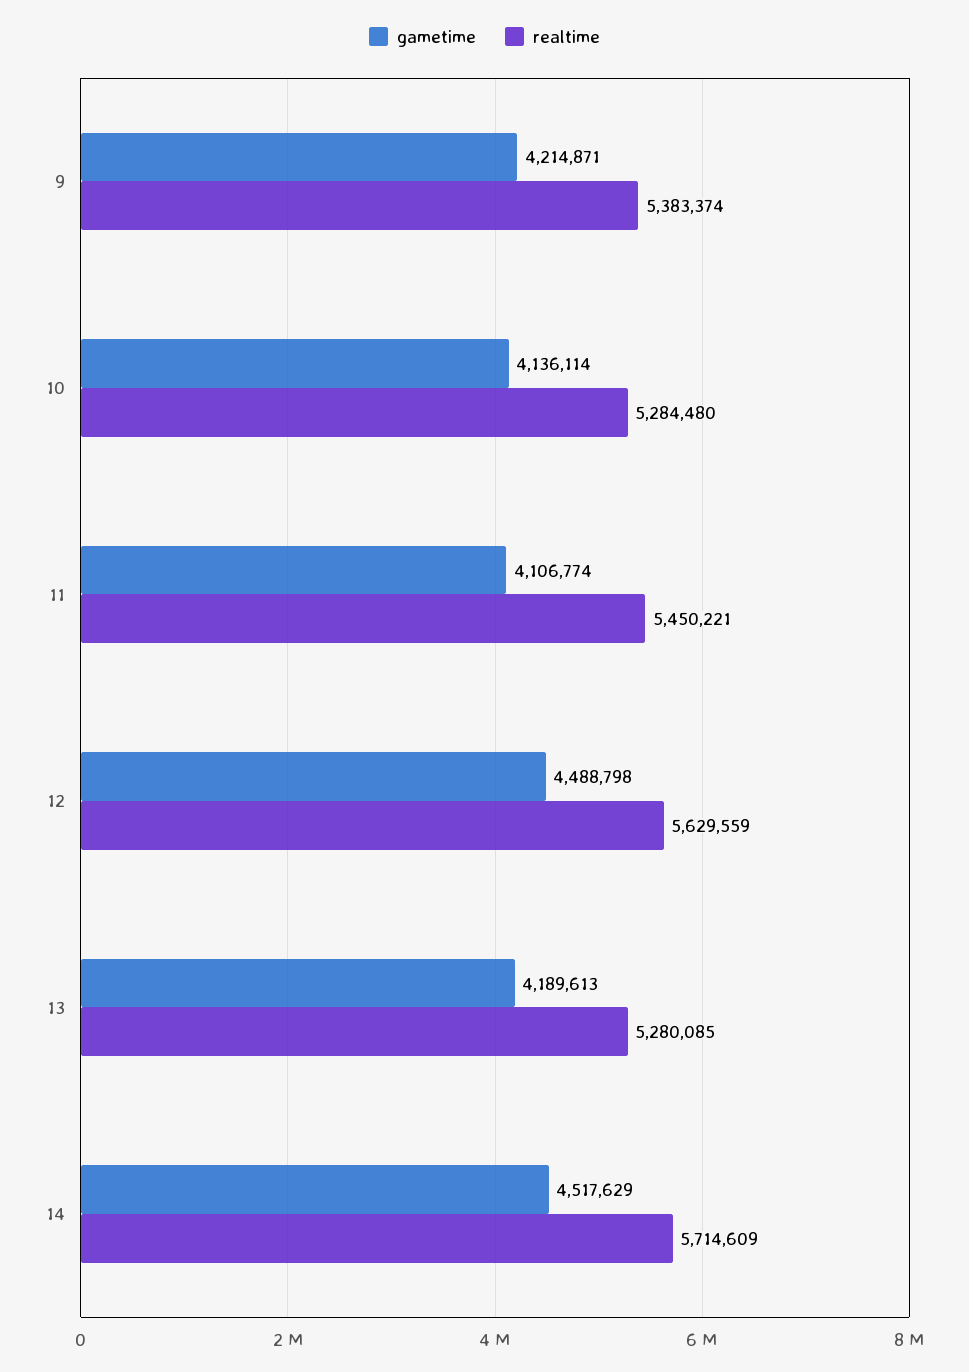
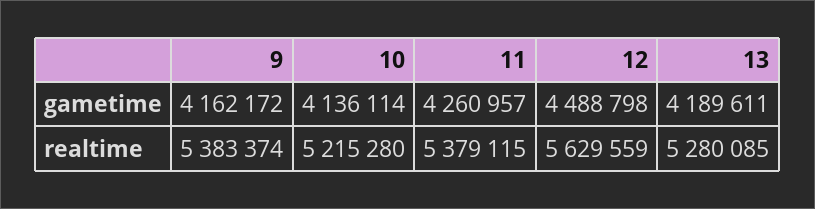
gametime, 9: 4214871 -> 4162172
realtime, 10: 5284480 -> 5215280
gametime, 11: 4106774 -> 4260957
realtime, 11: 5450221 -> 5379115
gametime, 13: 4189613 -> 4189611
gametime, 14: 4517629 -> none
realtime, 14: 5714609 -> none

